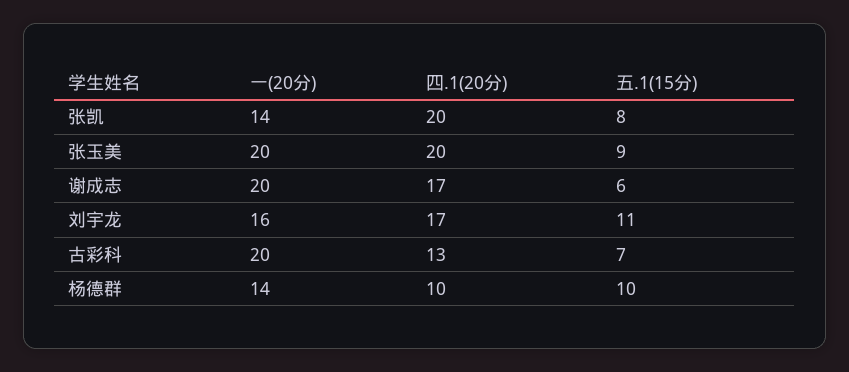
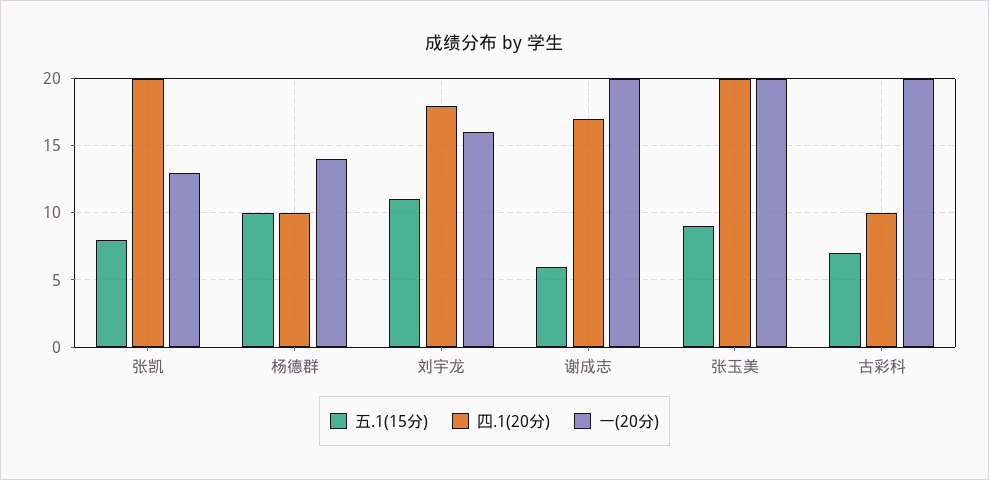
一(20分), 张凯: 14 -> 13
四.1(20分), 刘宇龙: 17 -> 18
四.1(20分), 古彩科: 13 -> 10

